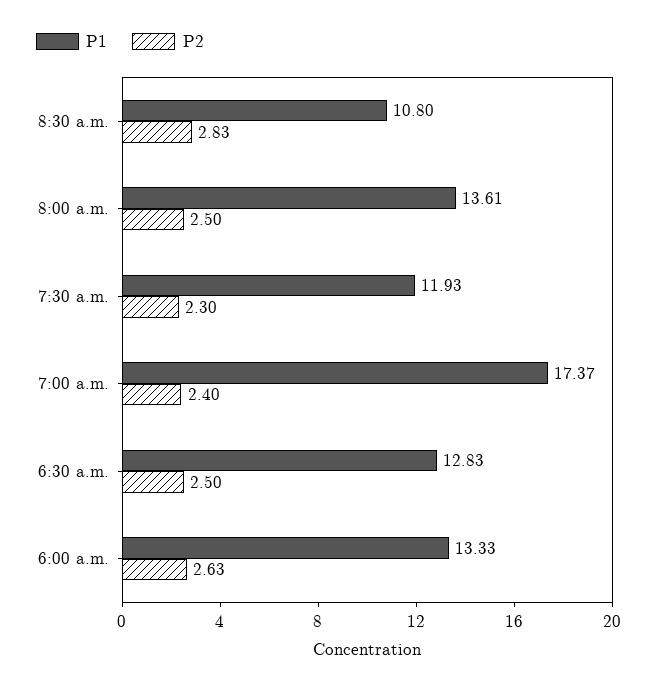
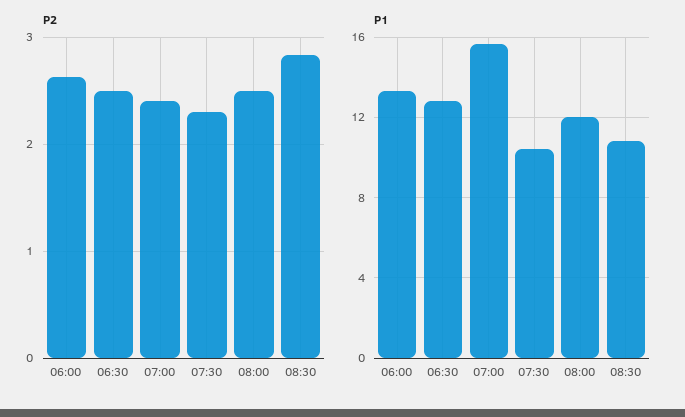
P1, 8:00 a.m.: 13.61 -> 12
P1, 7:30 a.m.: 11.93 -> 10.5
P1, 7:00 a.m.: 17.37 -> 15.5

